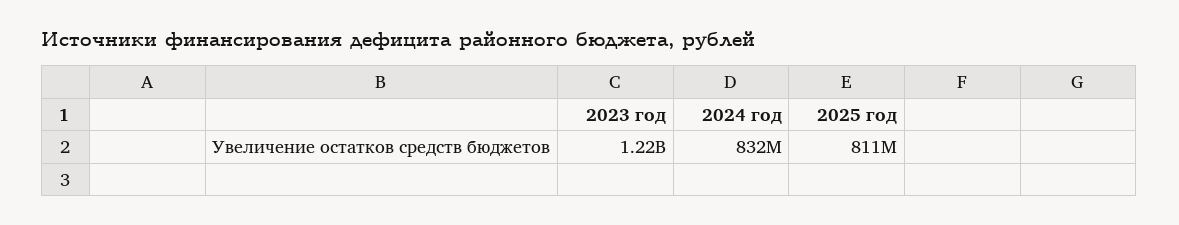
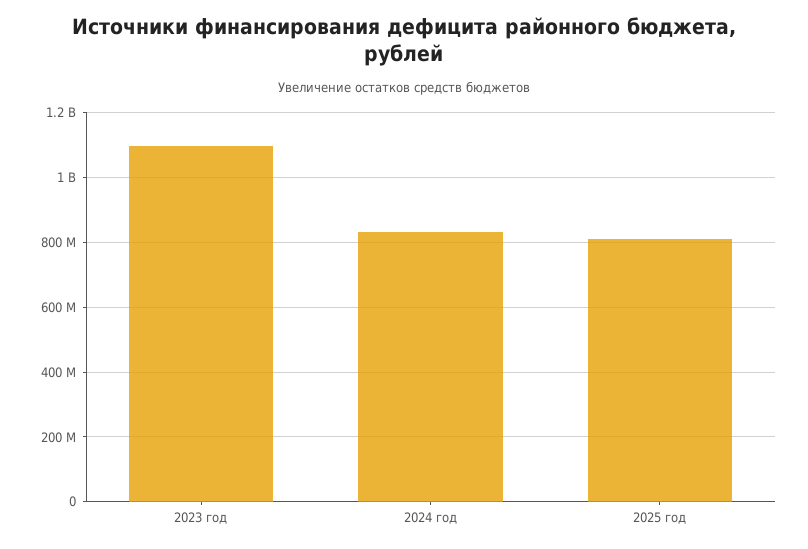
2023 год: 1220000000 -> 1100000000

